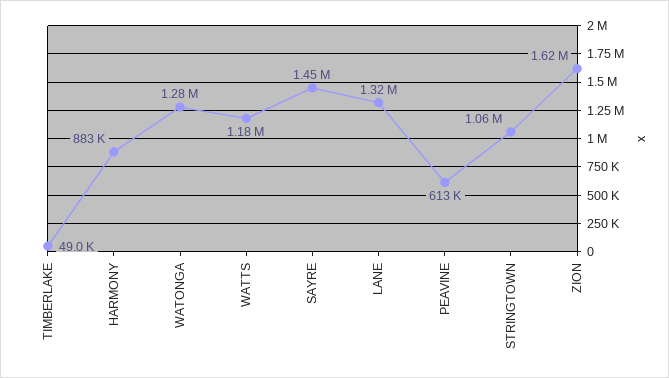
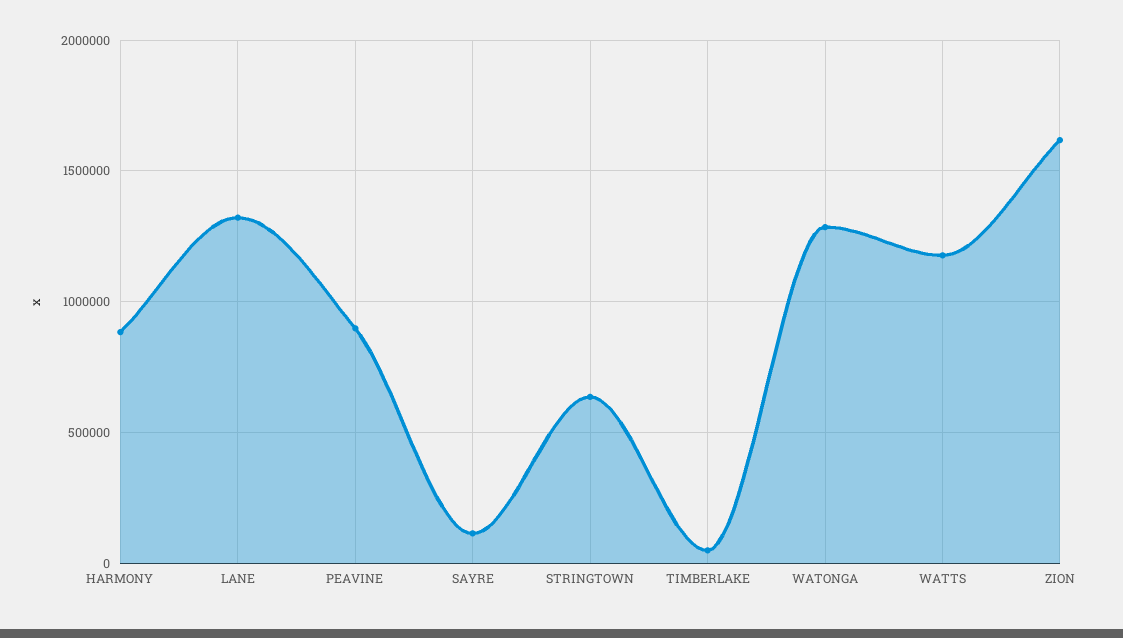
SAYRE: 1450000 -> 100000
PEAVINE: 613000 -> 900000
STRINGTOWN: 1060000 -> 650000

